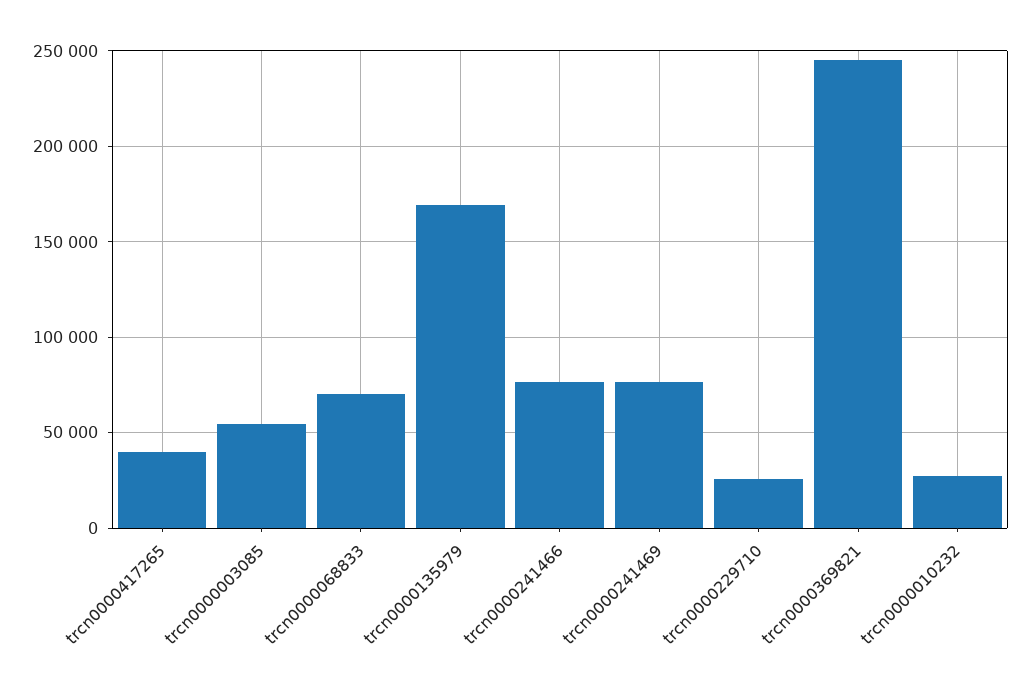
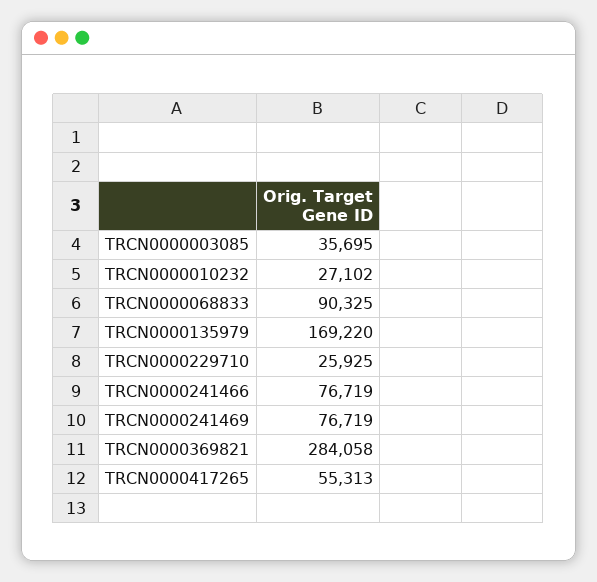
trcn0000417265: 40000 -> 55313
trcn0000003085: 55000 -> 35695
trcn0000068833: 70000 -> 90325
trcn0000369821: 245000 -> 284058

